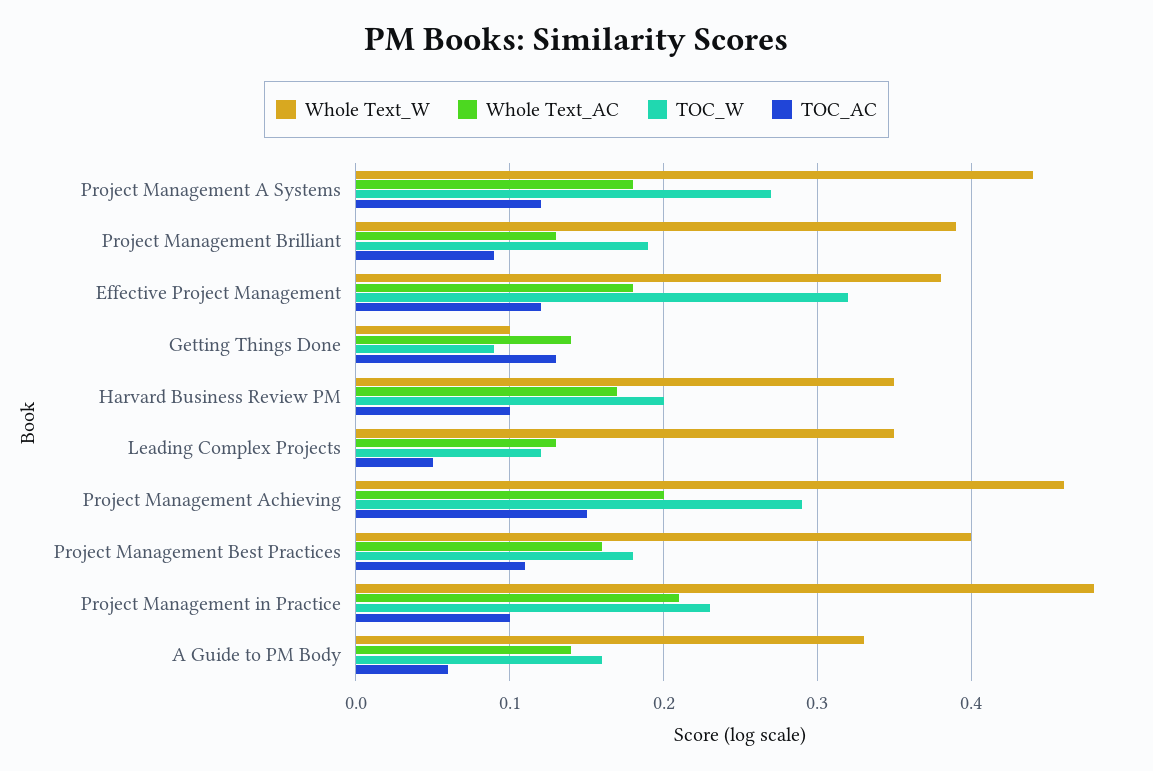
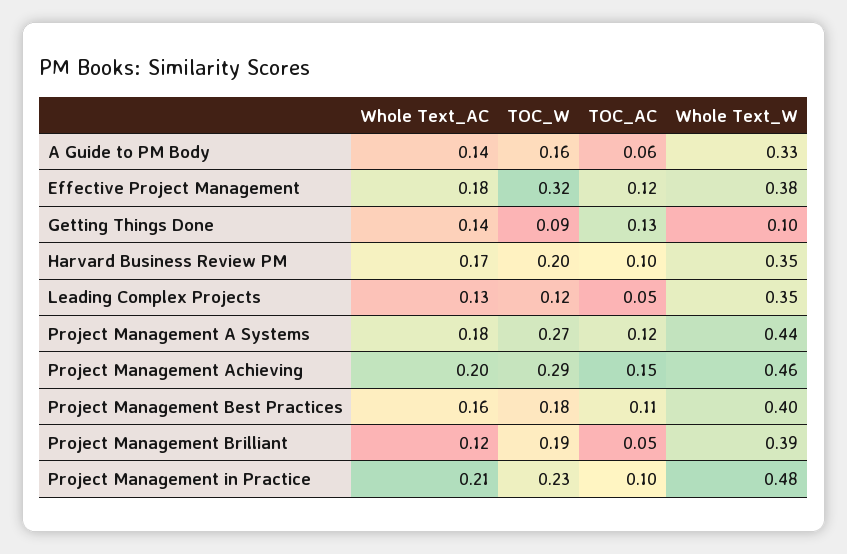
Whole Text_AC, Project Management Brilliant: 0.13 -> 0.12
TOC_AC, Project Management Brilliant: 0.09 -> 0.05

